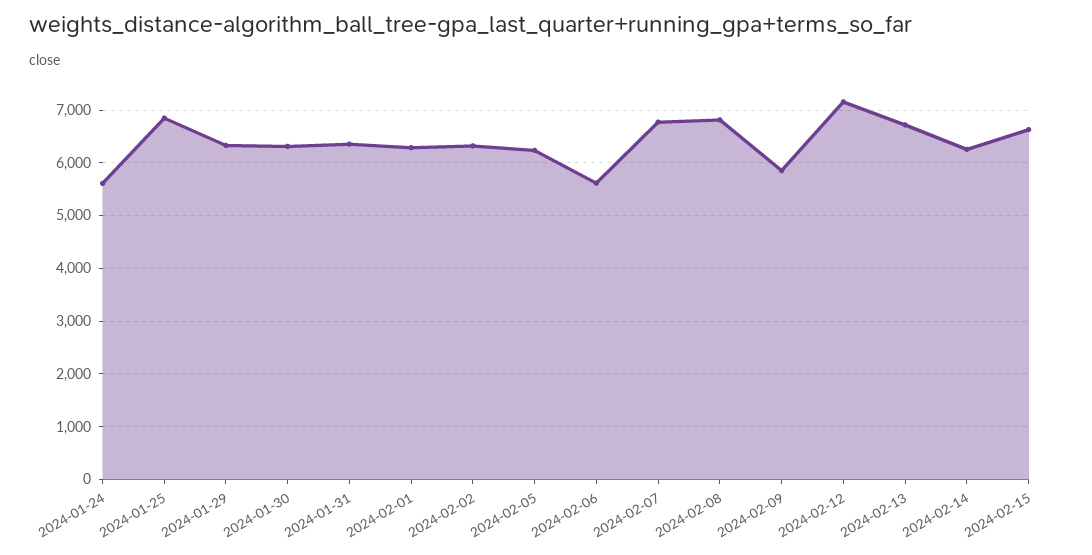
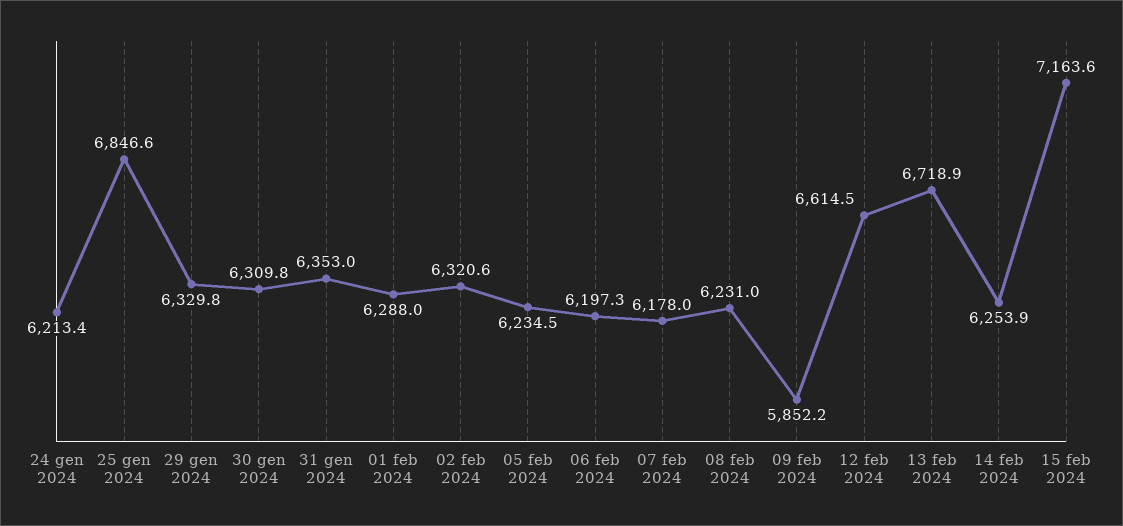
2024-01-24: 5600 -> 6213.4
2024-02-06: 5600 -> 6197.3
2024-02-07: 6800 -> 6178
2024-02-08: 6800 -> 6231
2024-02-12: 7200 -> 6614.5
2024-02-15: 6600 -> 7163.6

